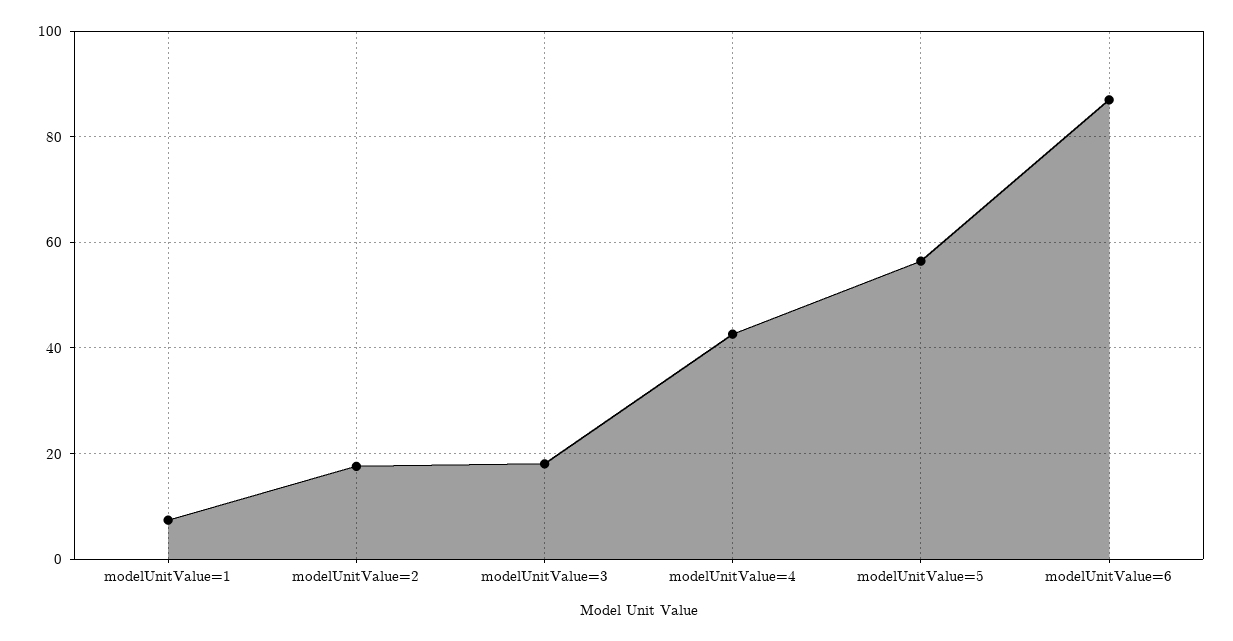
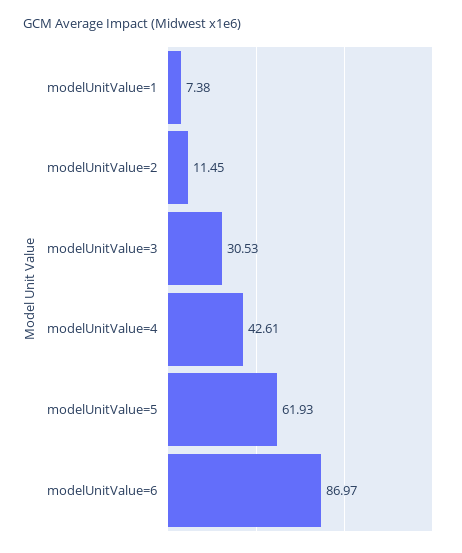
modelUnitValue=2: 18 -> 11.45
modelUnitValue=3: 18 -> 30.53
modelUnitValue=5: 56 -> 61.93

